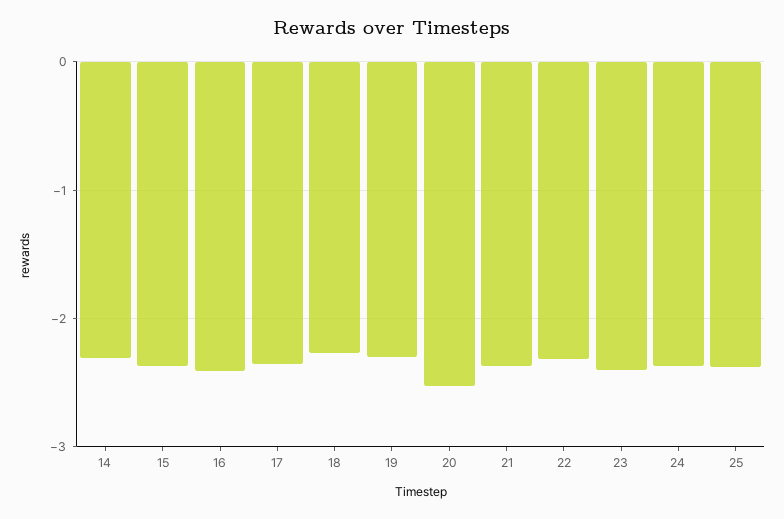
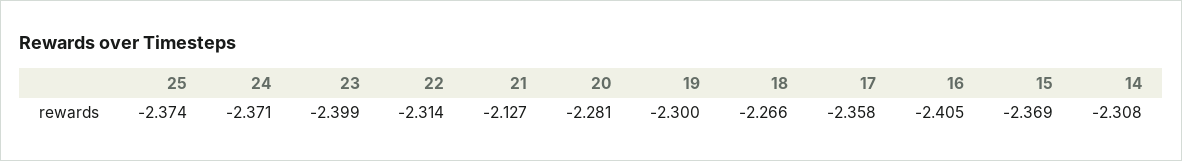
20: -2.5 -> -2.281
21: -2.4 -> -2.127

